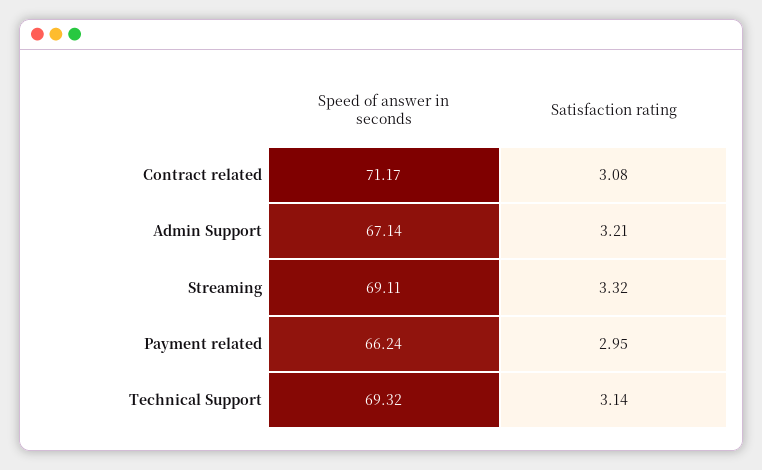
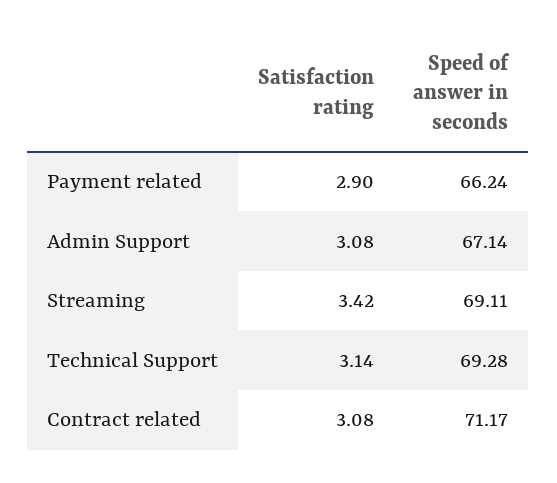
Satisfaction rating, Admin Support: 3.21 -> 3.08
Satisfaction rating, Streaming: 3.32 -> 3.42
Satisfaction rating, Payment related: 2.95 -> 2.9
Speed of answer in seconds, Technical Support: 69.32 -> 69.28

